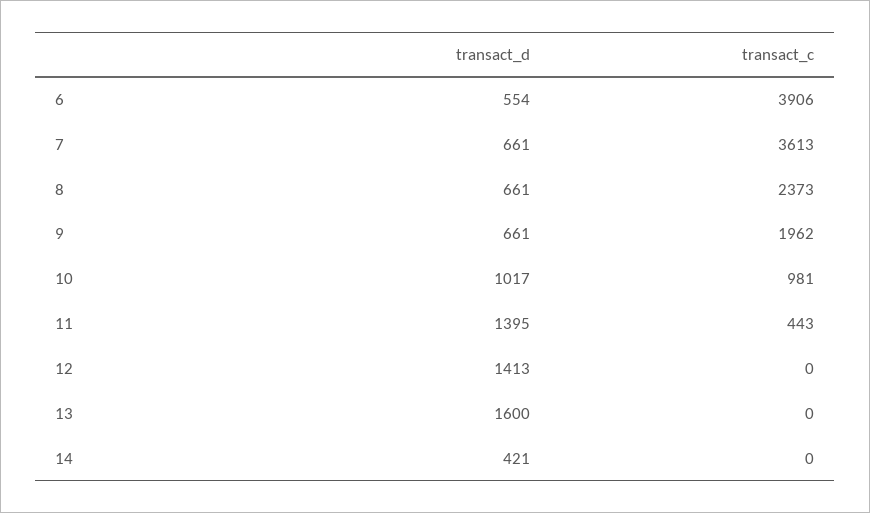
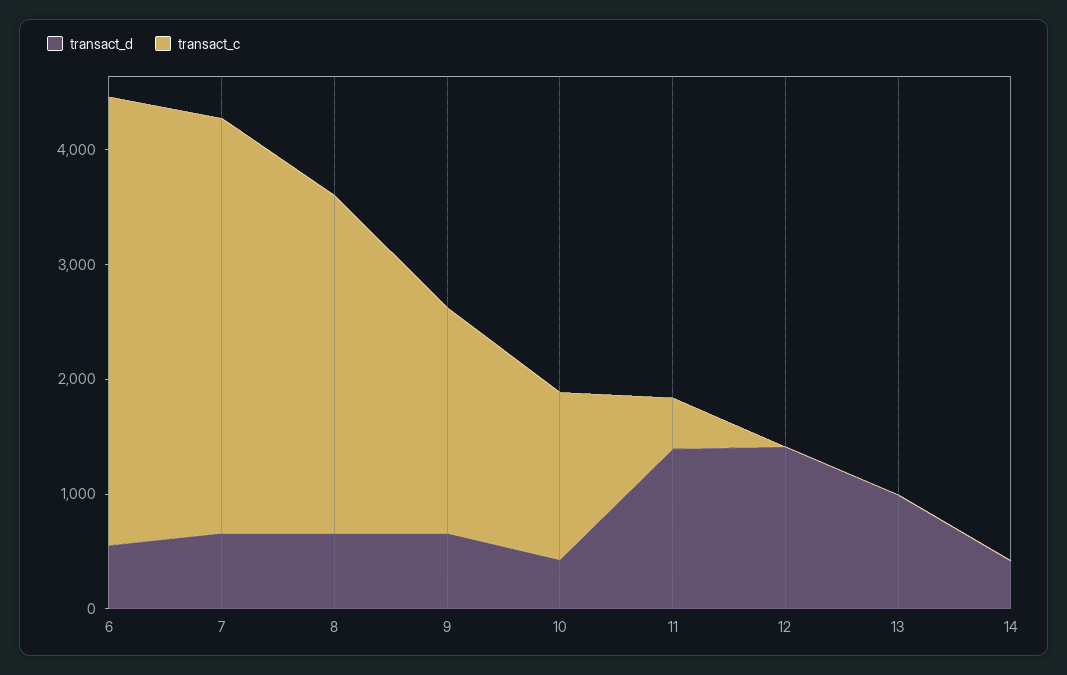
transact_c, 8: 2373 -> 3000
transact_d, 10: 1017 -> 400
transact_c, 10: 981 -> 1400
transact_d, 13: 1600 -> 1000

